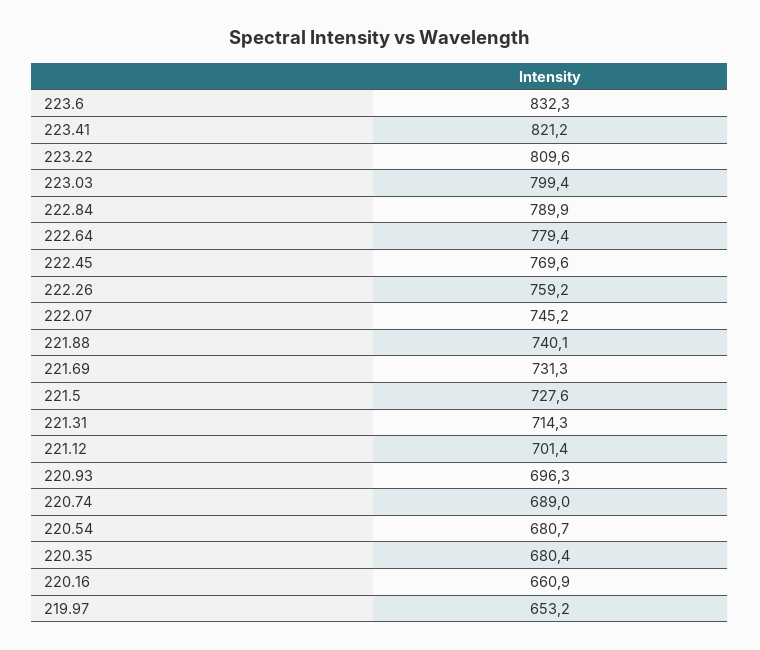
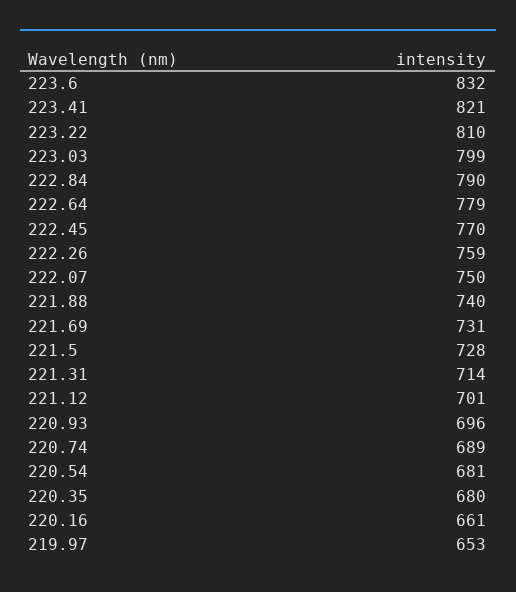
222.07: 745.2 -> 750

